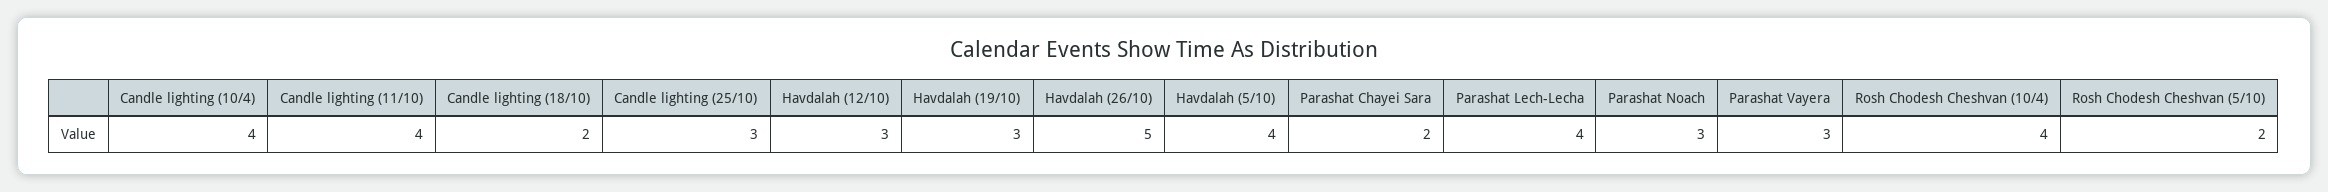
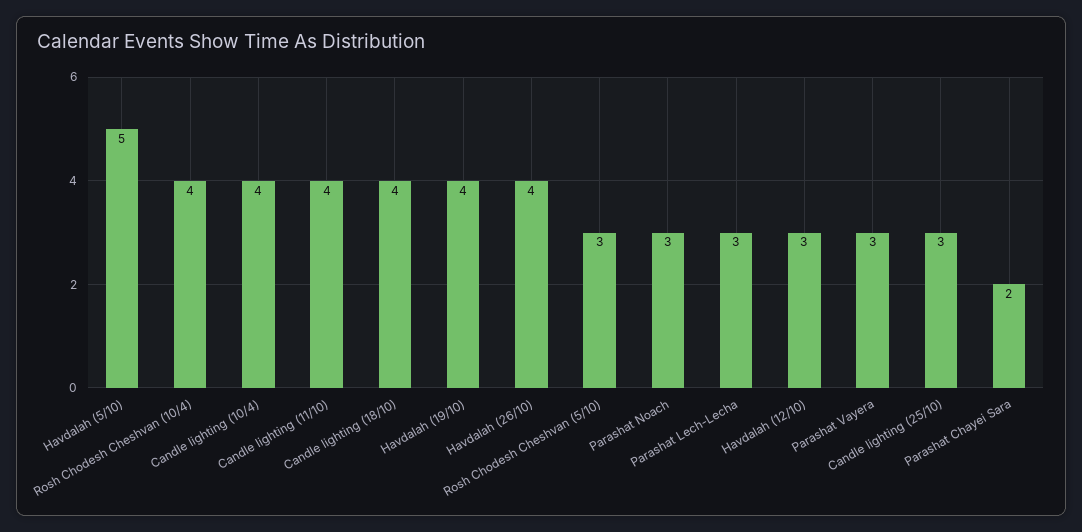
Candle lighting (18/10): 2 -> 4
Havdalah (19/10): 3 -> 4
Havdalah (26/10): 5 -> 4
Havdalah (5/10): 4 -> 5
Parashat Lech-Lecha: 4 -> 3
Rosh Chodesh Cheshvan (5/10): 2 -> 3

